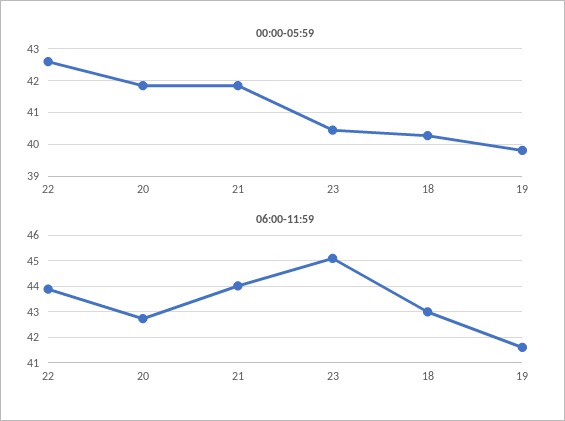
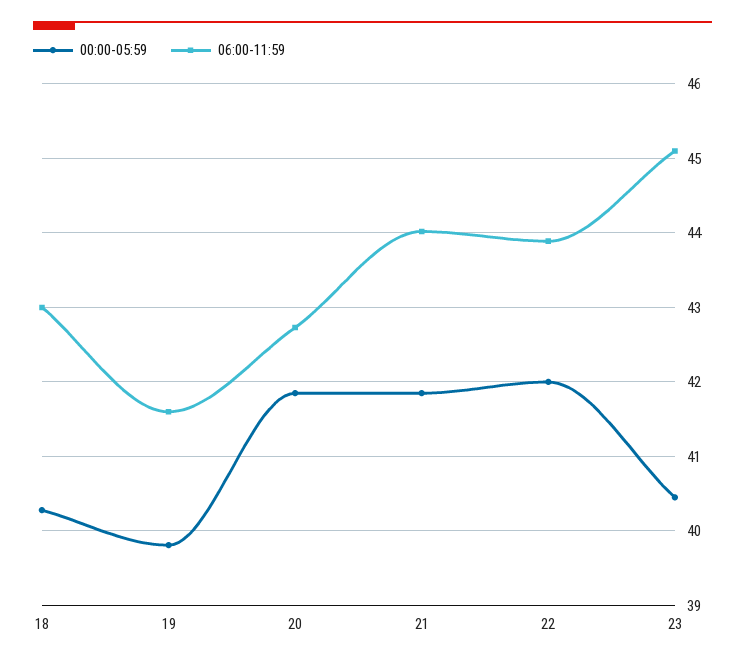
00:00-05:59, 22: 42.6 -> 42

